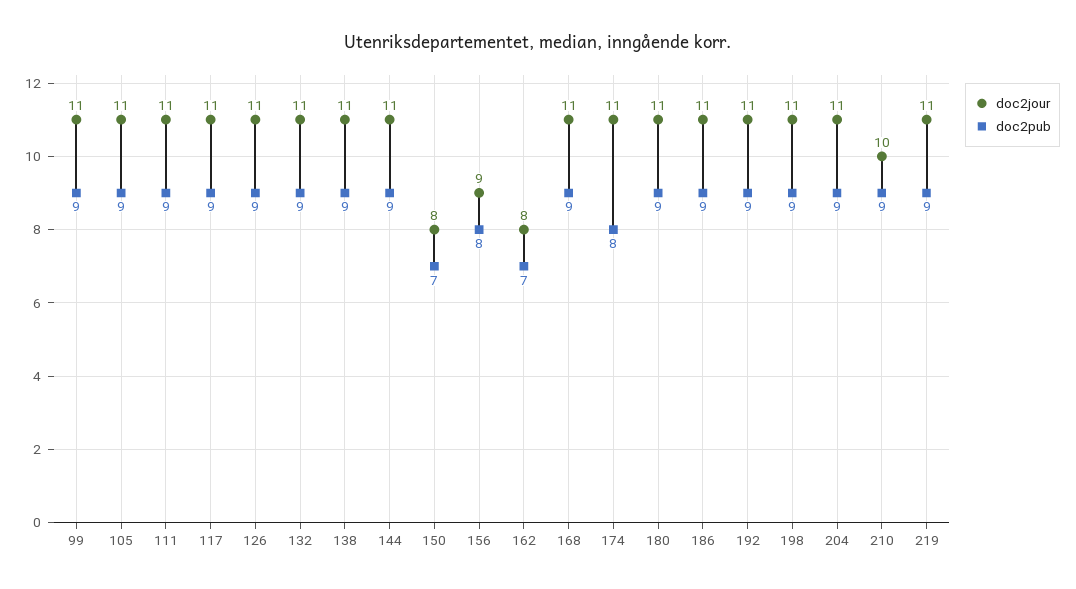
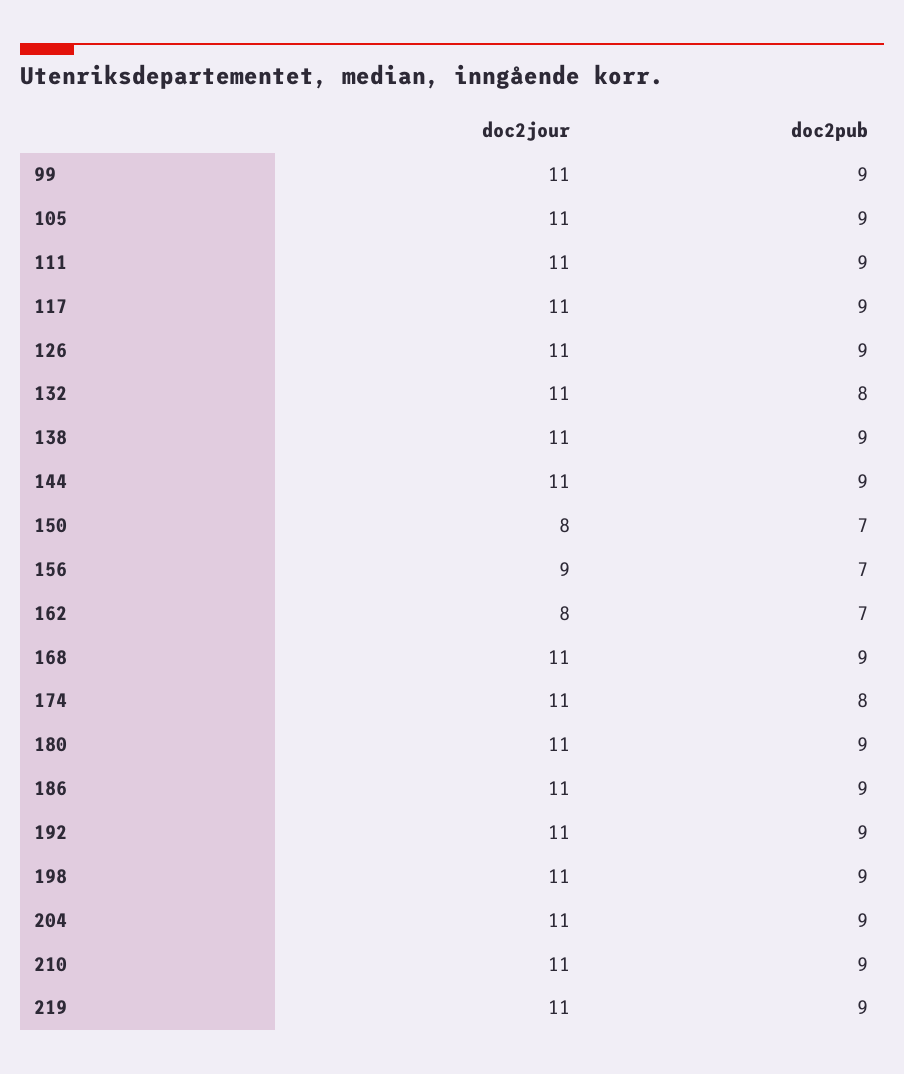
doc2pub, 132: 9 -> 8
doc2pub, 156: 8 -> 7
doc2jour, 210: 10 -> 11

